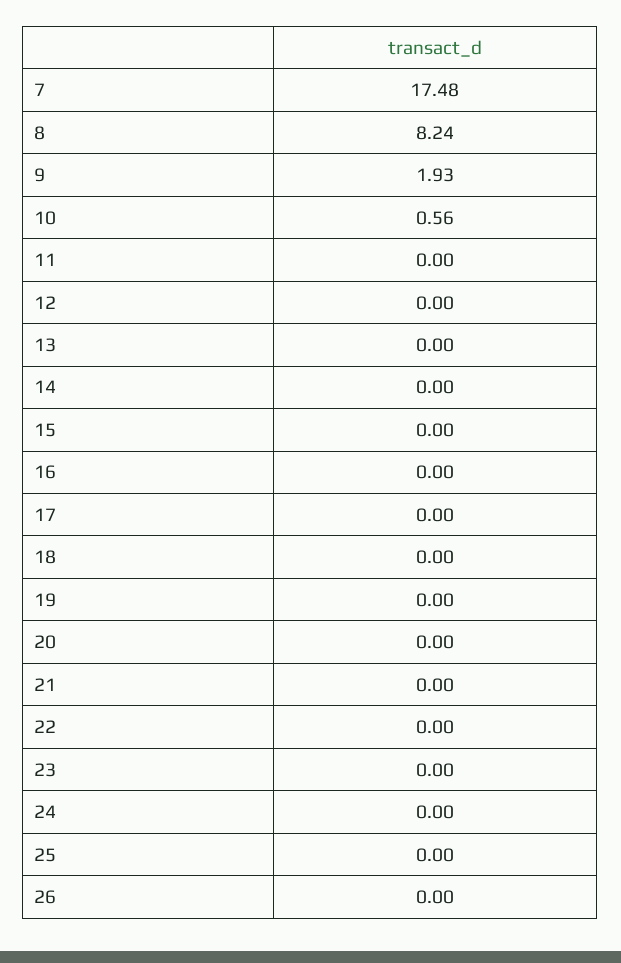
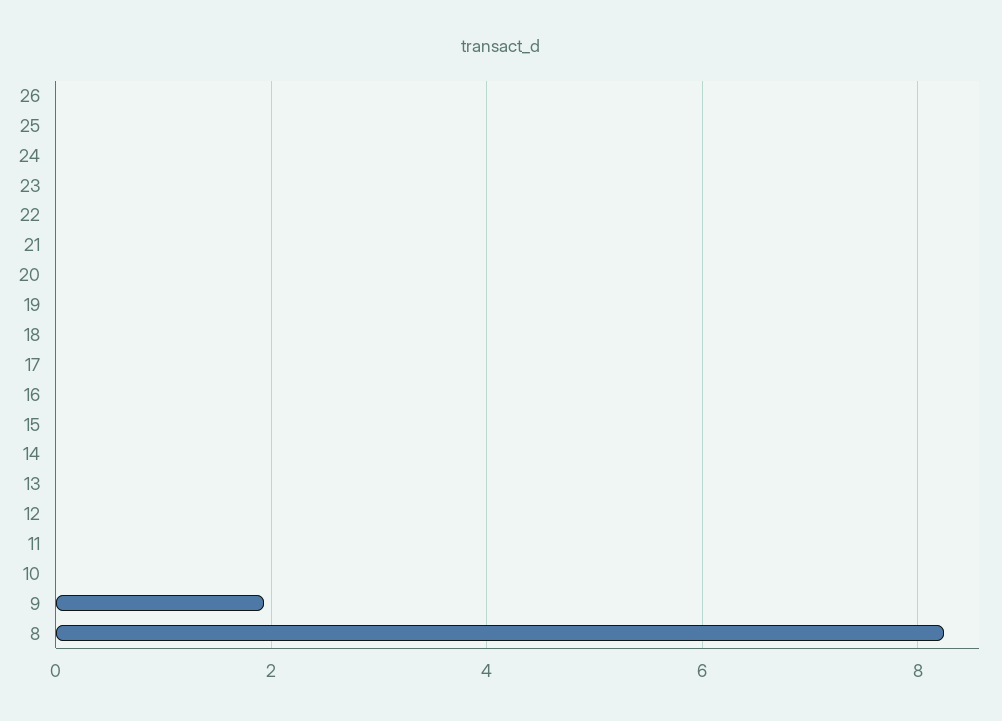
7: 17.48 -> none
10: 0.56 -> 0

